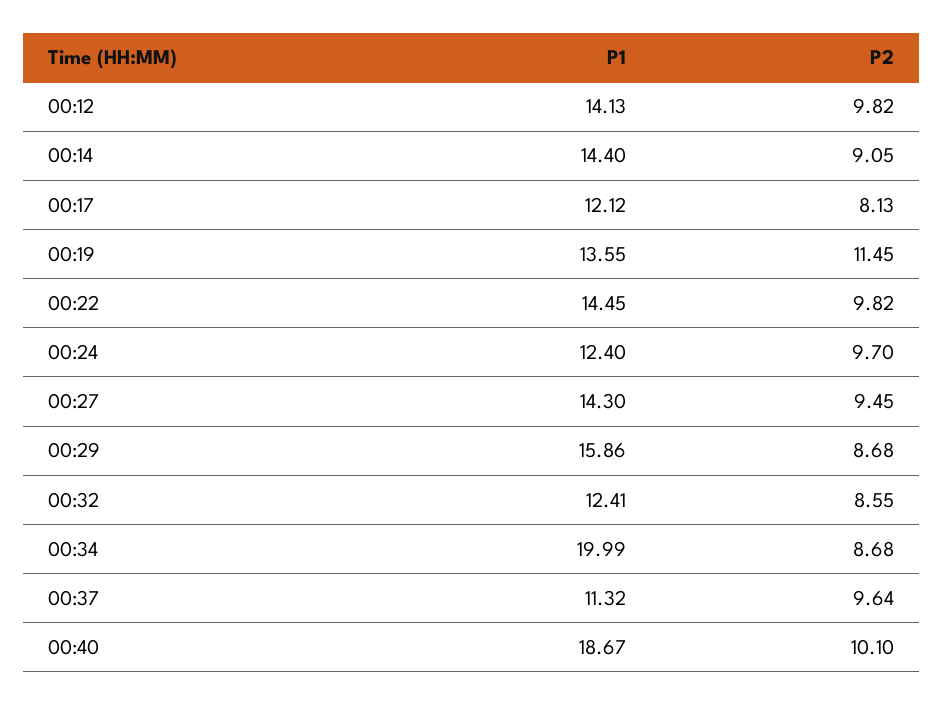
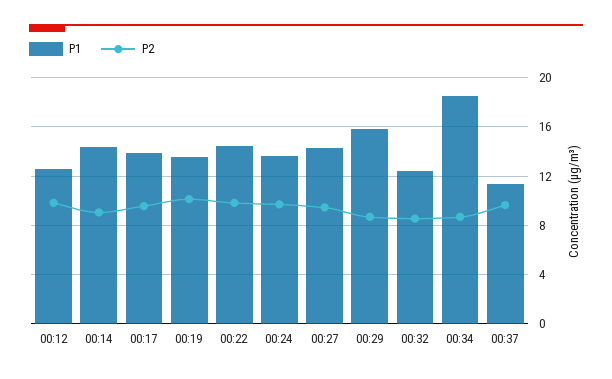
P1, 00:12: 14.13 -> 12.5
P1, 00:17: 12.12 -> 14
P2, 00:17: 8.13 -> 9.5
P2, 00:19: 11.45 -> 10
P1, 00:24: 12.4 -> 13.5
P1, 00:34: 19.99 -> 18.5
P1, 00:40: 18.67 -> none
P2, 00:40: 10.1 -> none

